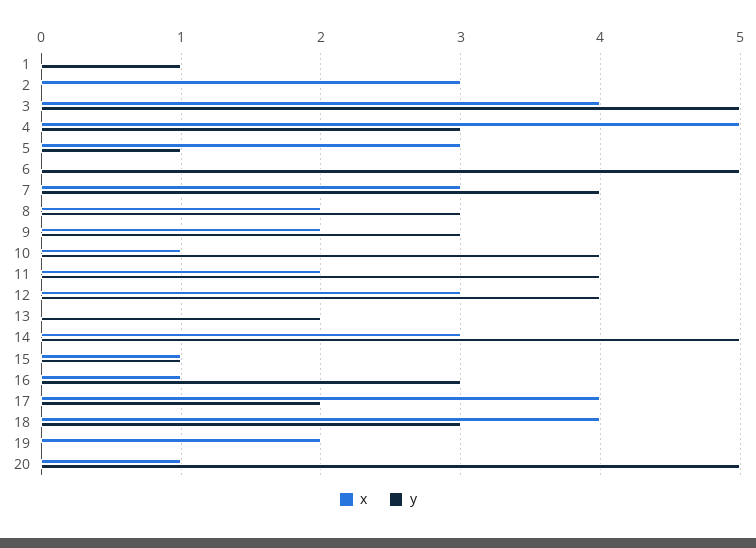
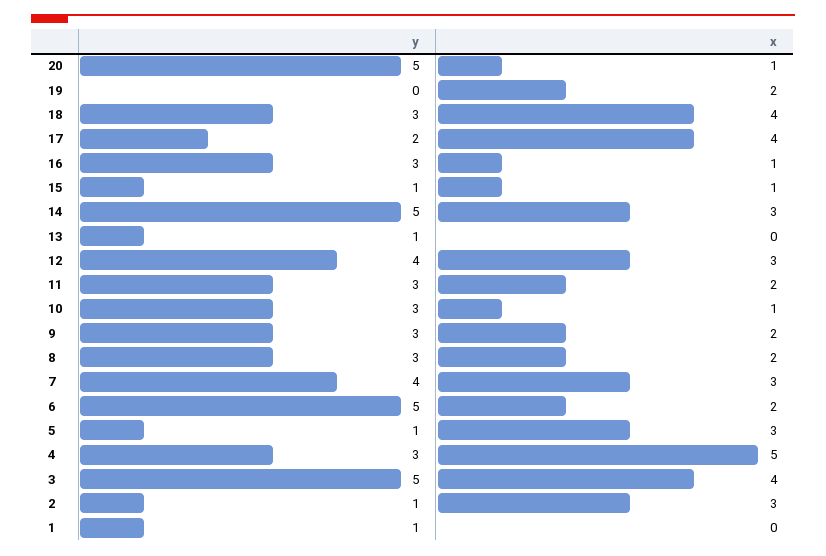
y, 2: 0 -> 1
x, 6: 0 -> 2
y, 10: 4 -> 3
y, 11: 4 -> 3
y, 13: 2 -> 1

